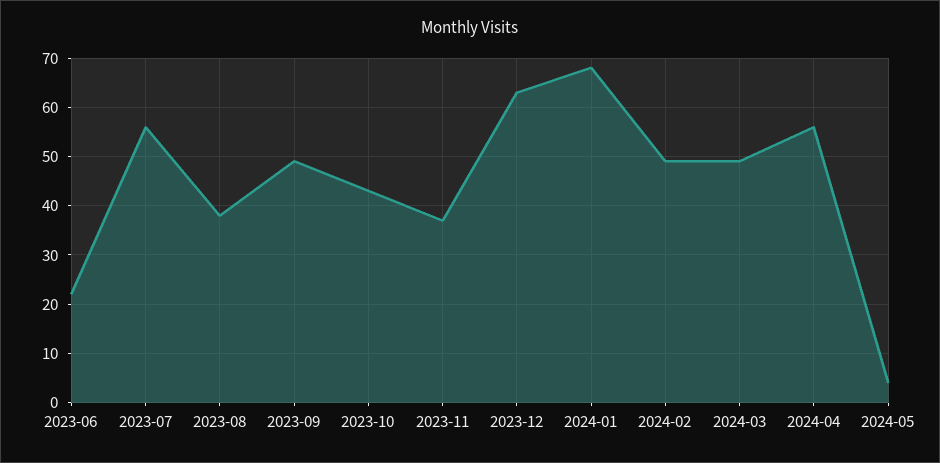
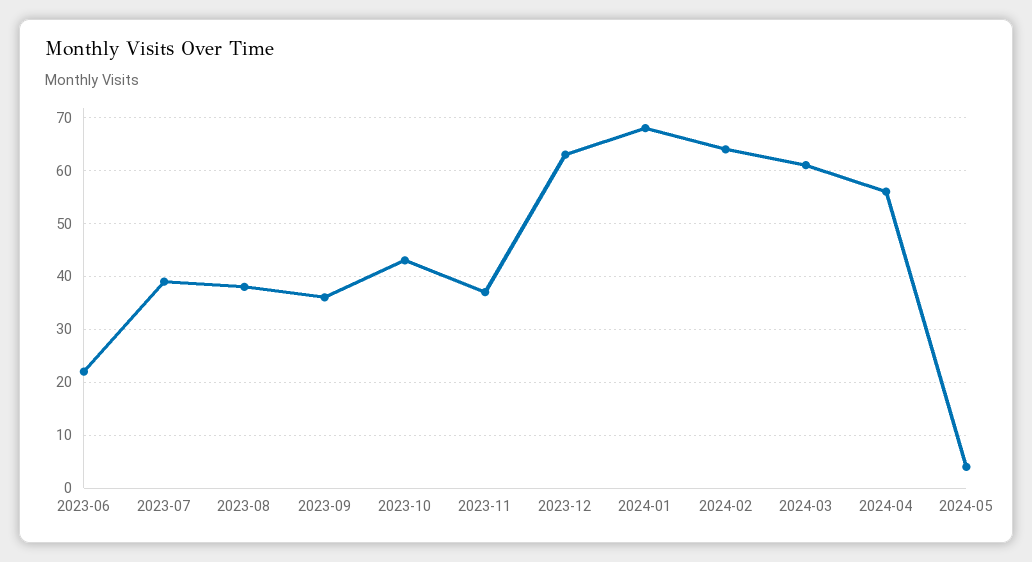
2023-07: 55 -> 40
2023-09: 50 -> 35
2024-02: 50 -> 65
2024-03: 50 -> 60

